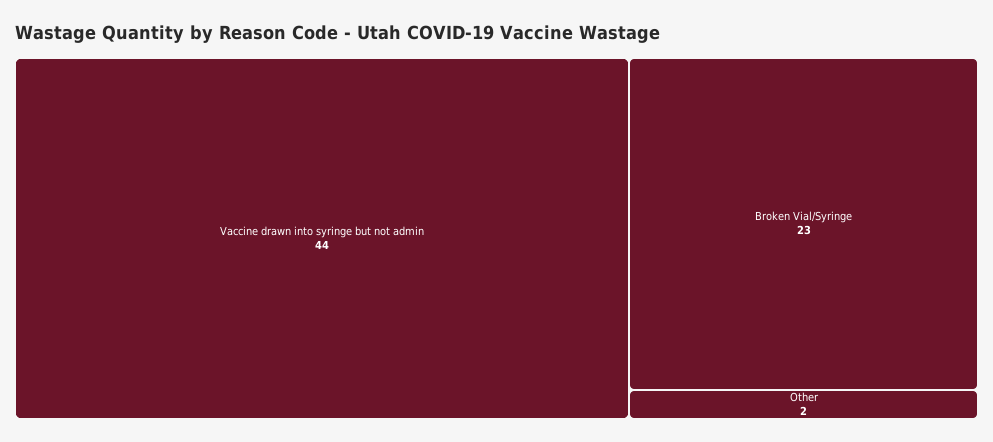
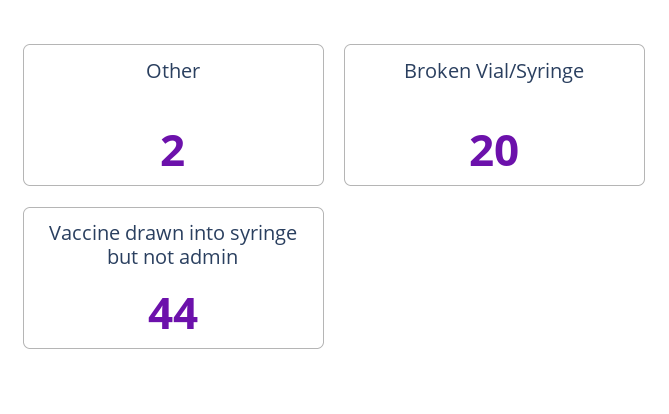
Broken Vial/Syringe: 23 -> 20

